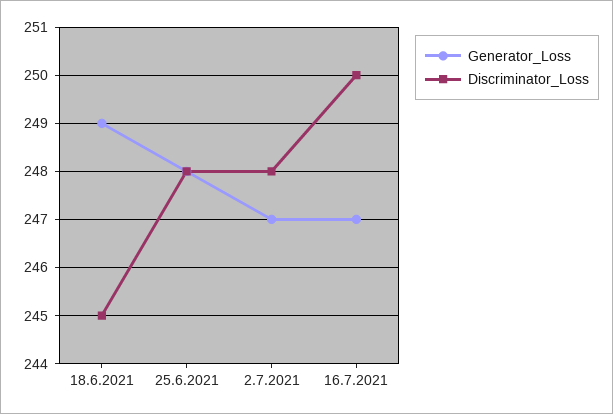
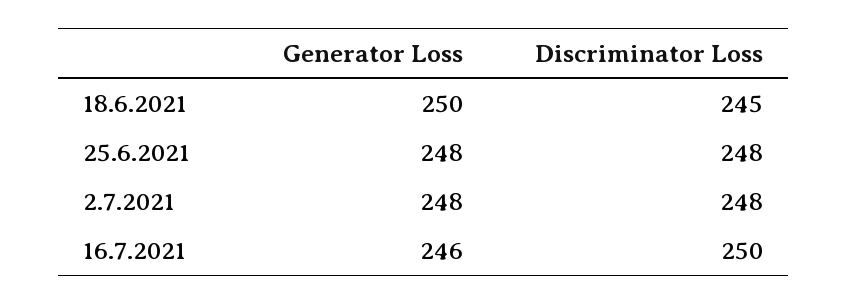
Generator_Loss, 18.6.2021: 249 -> 250
Generator_Loss, 2.7.2021: 247 -> 248
Generator_Loss, 16.7.2021: 247 -> 246

